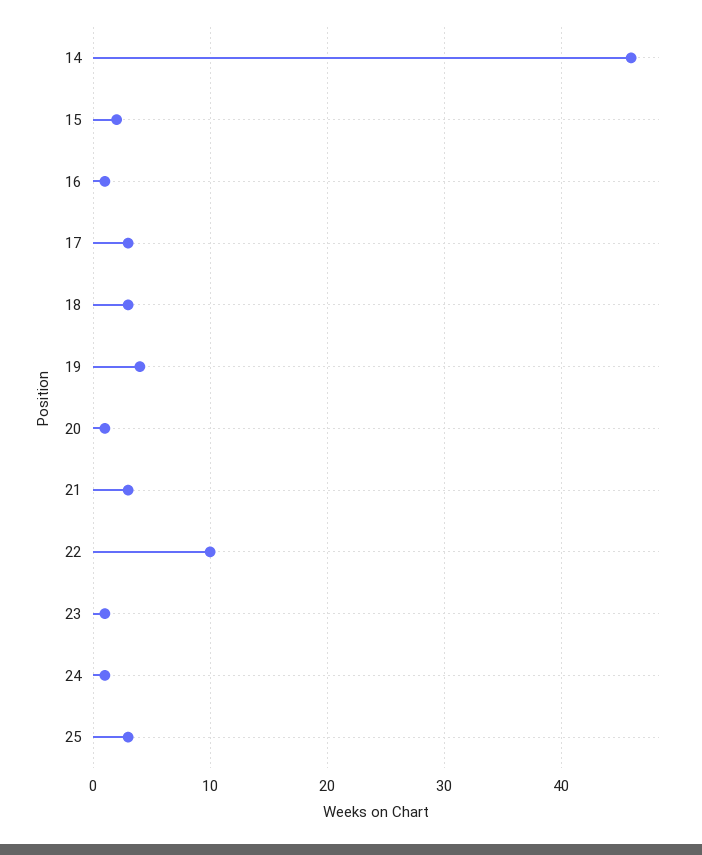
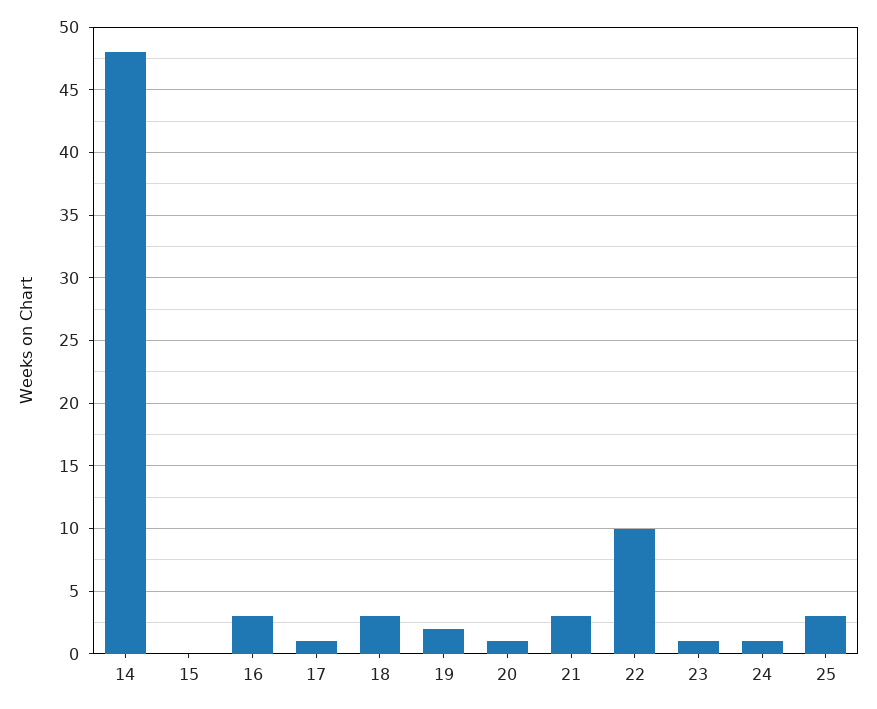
14: 46 -> 48
15: 2 -> 0
16: 1 -> 3
17: 3 -> 1
19: 4 -> 2

